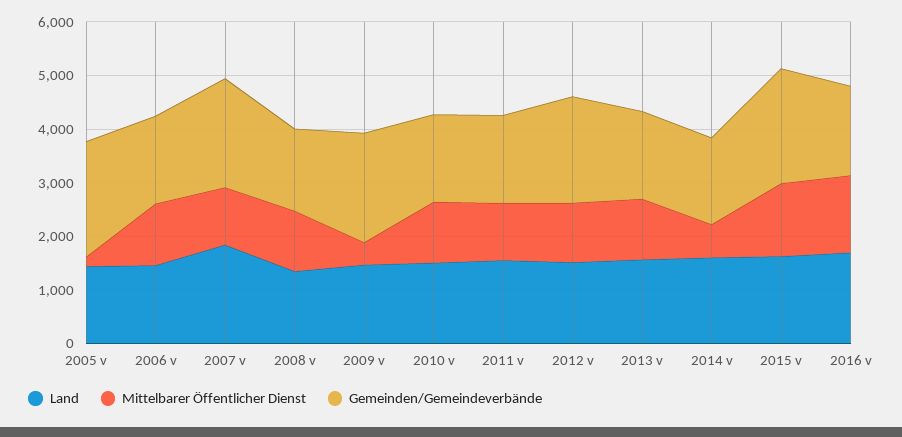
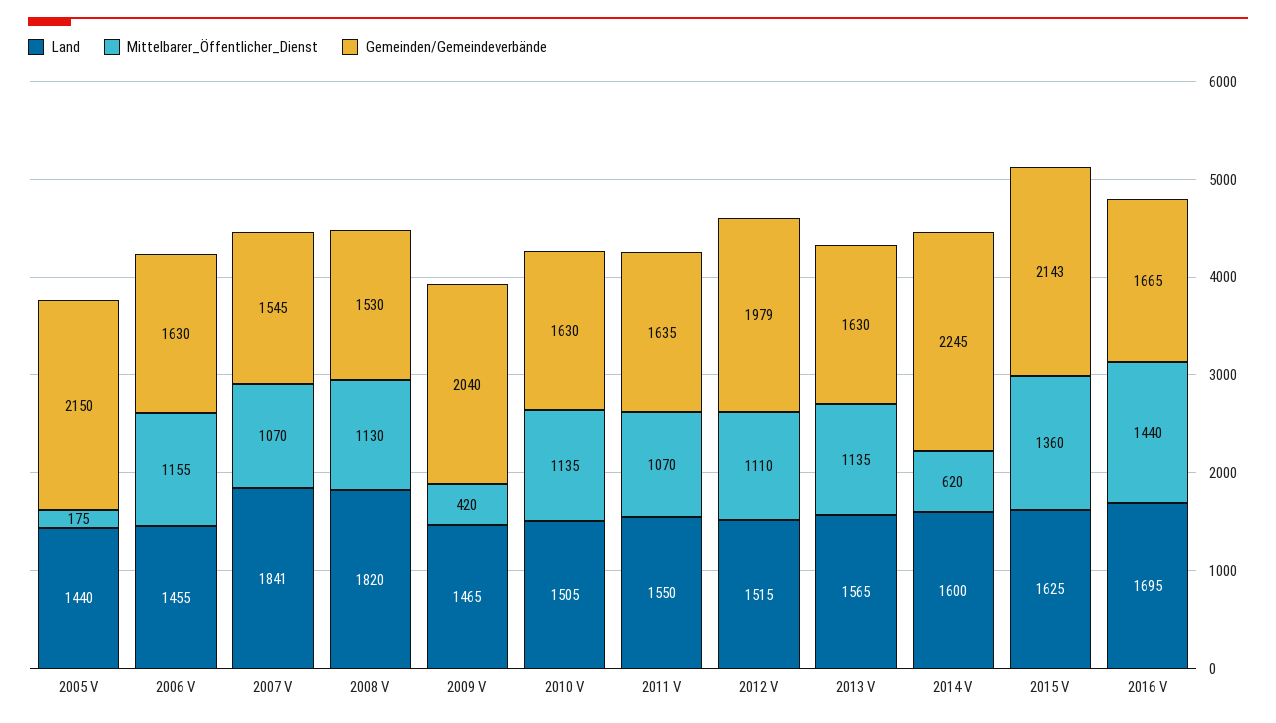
Gemeinden/Gemeindeverbände, 2007 v: 2000 -> 1545
Land, 2008 v: 1400 -> 1820
Gemeinden/Gemeindeverbände, 2014 v: 1600 -> 2245

